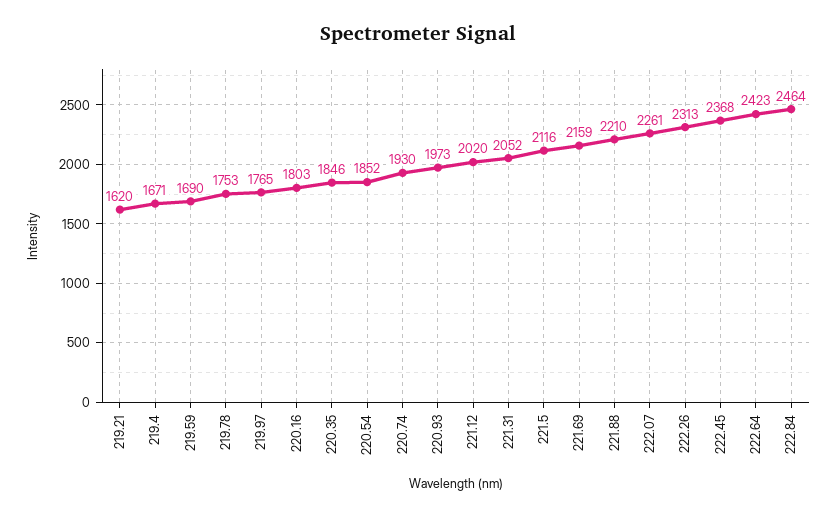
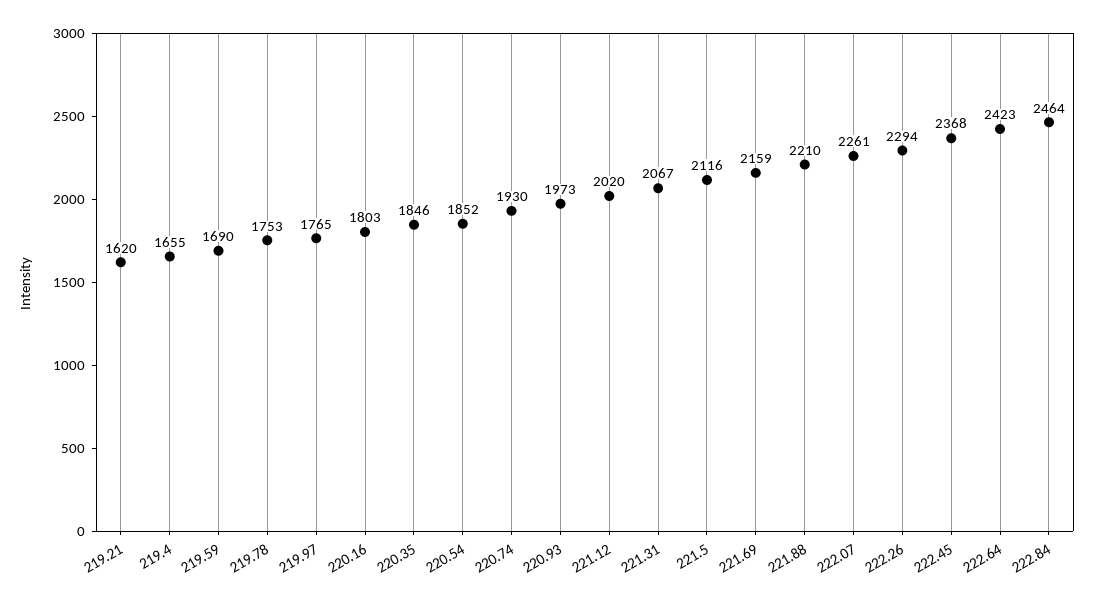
219.4: 1671 -> 1655
221.31: 2052 -> 2067
222.26: 2313 -> 2294

